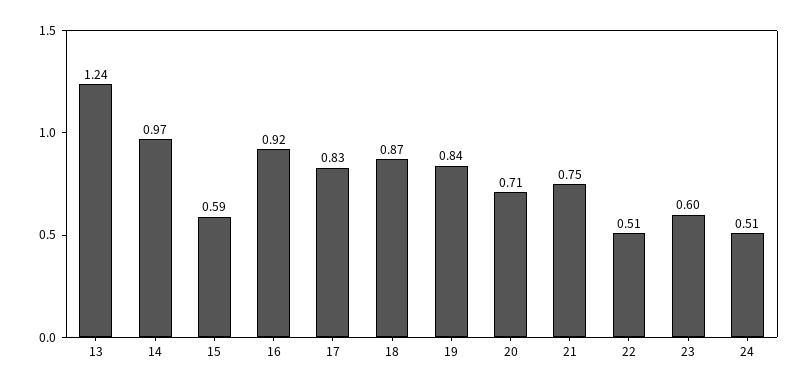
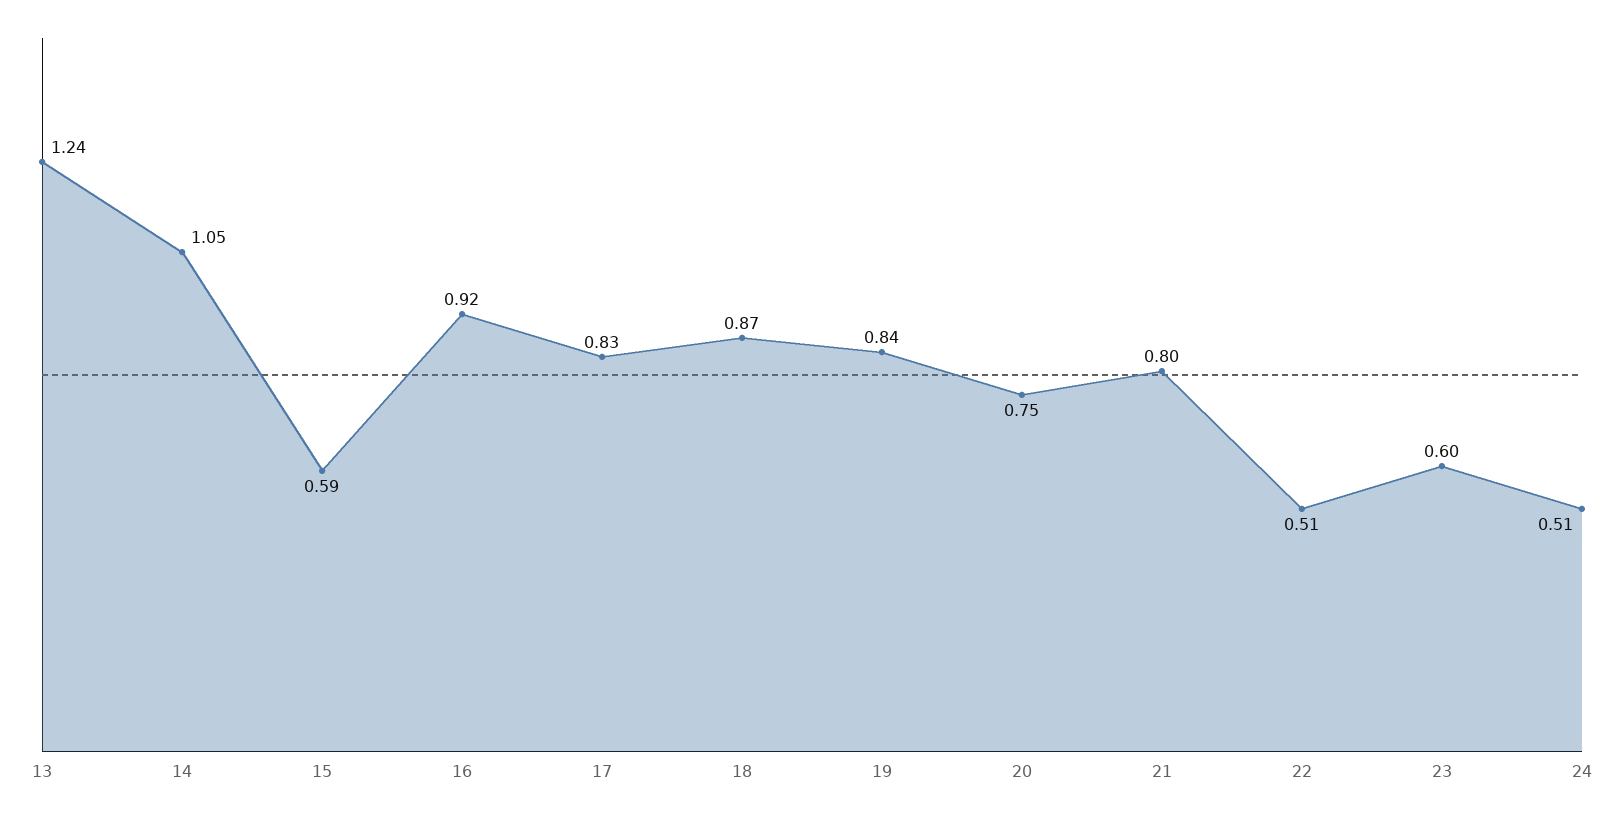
14: 0.97 -> 1.05
20: 0.71 -> 0.75
21: 0.75 -> 0.8

